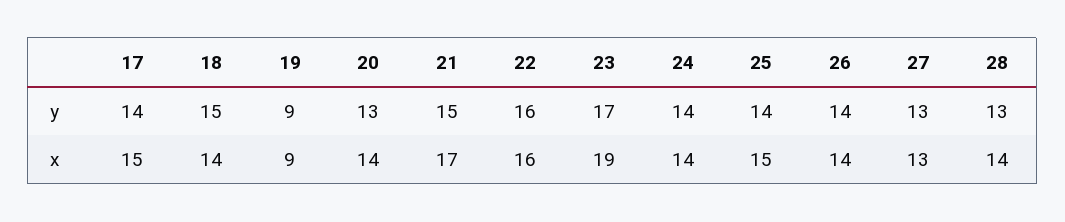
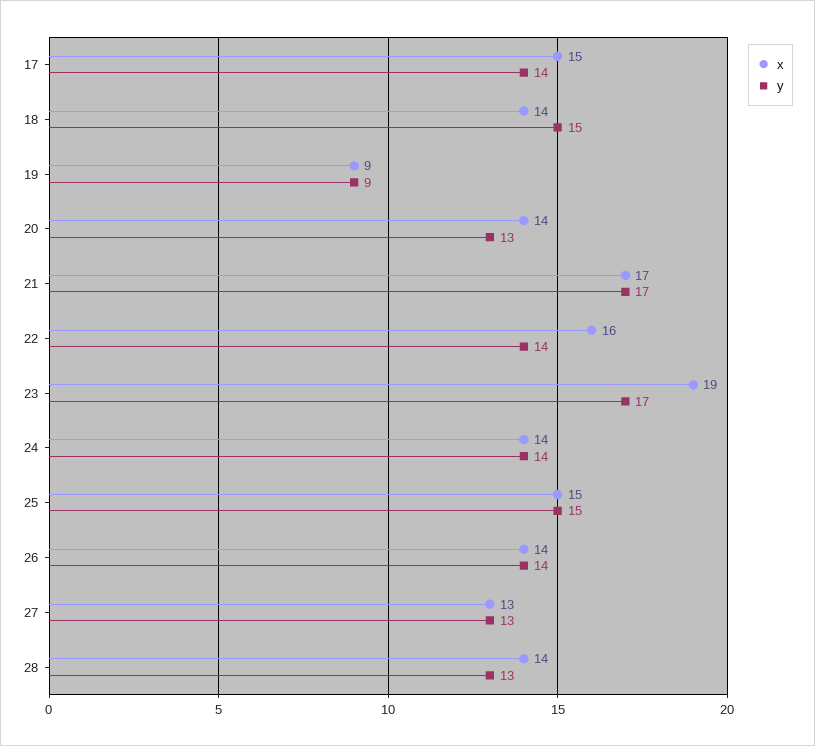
y, 21: 15 -> 17
y, 22: 16 -> 14
y, 25: 14 -> 15

